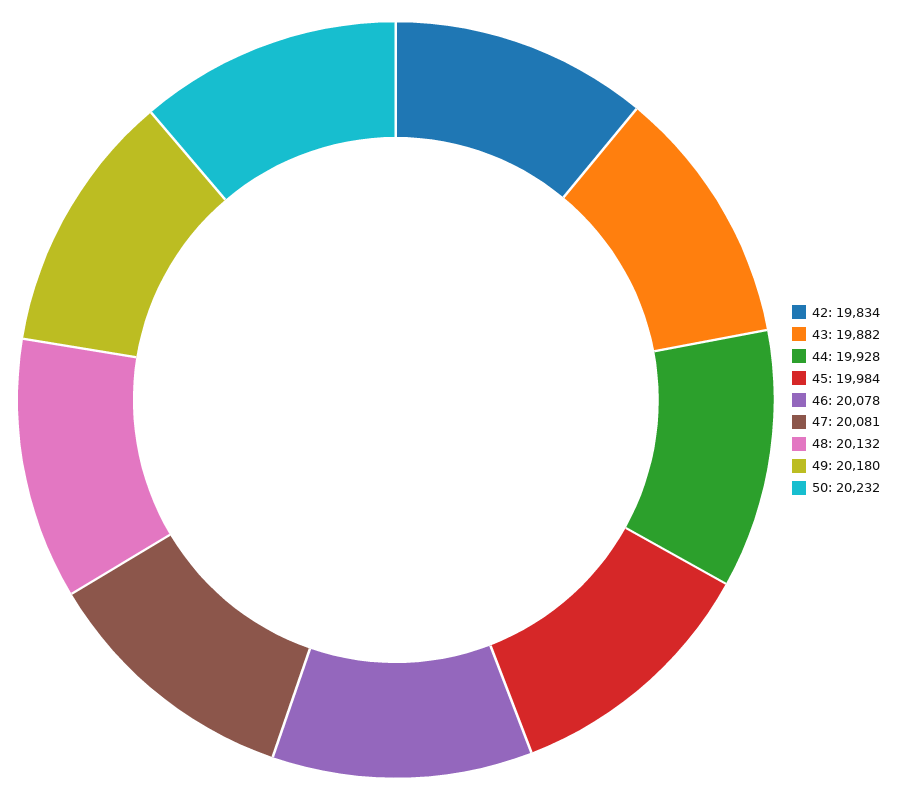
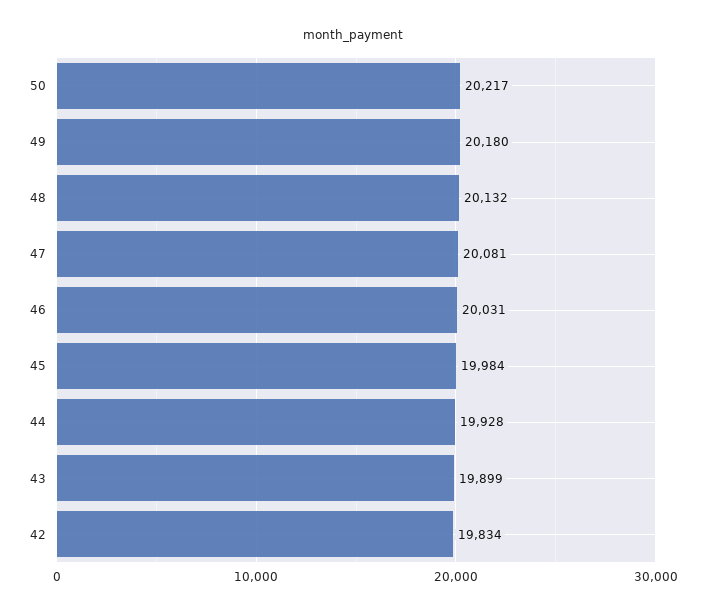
43: 19882 -> 19899
46: 20078 -> 20031
50: 20232 -> 20217

